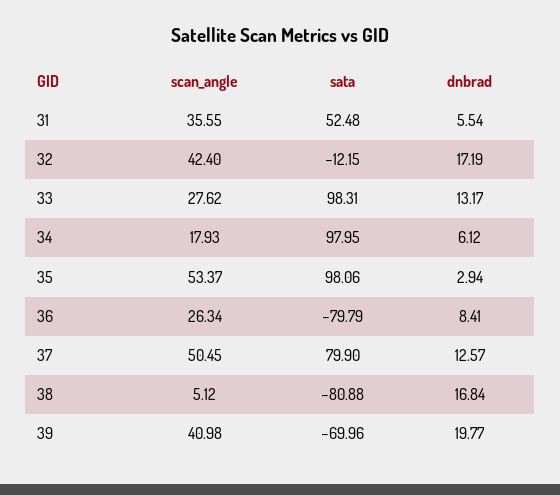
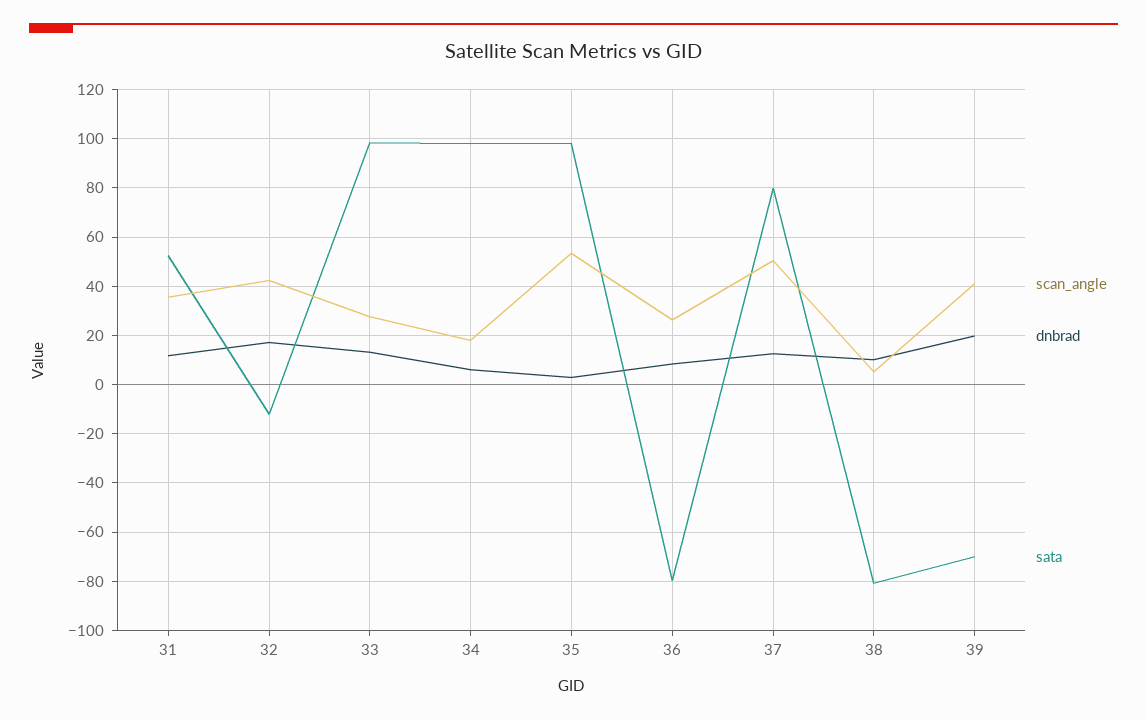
dnbrad, 31: 5.54 -> 12.5
dnbrad, 38: 16.84 -> 10

